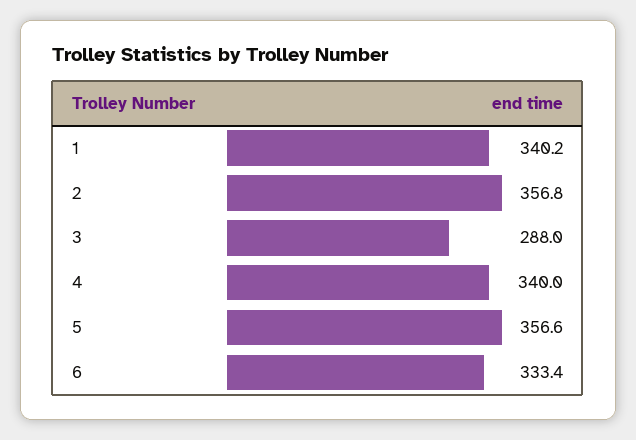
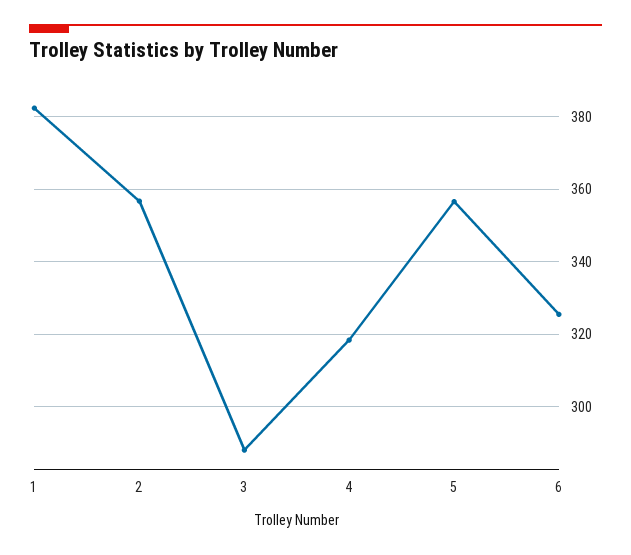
1: 340.2 -> 382
4: 340 -> 318
6: 333.4 -> 326

